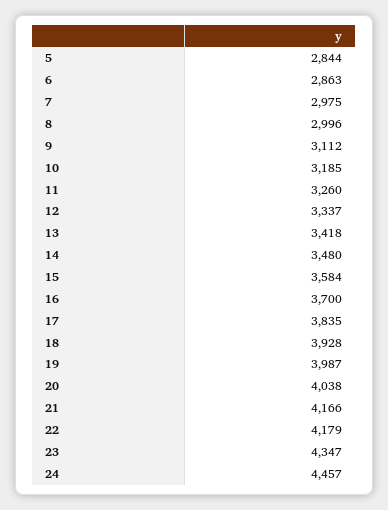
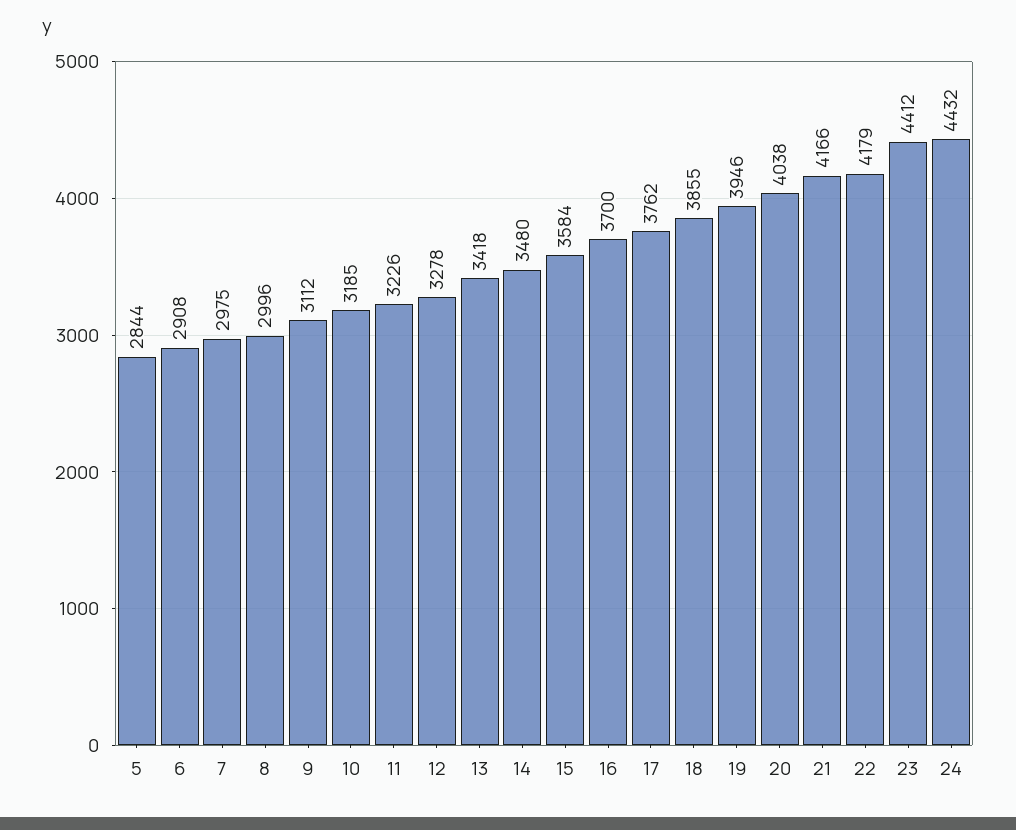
6: 2863 -> 2908
11: 3260 -> 3226
12: 3337 -> 3278
17: 3835 -> 3762
18: 3928 -> 3855
19: 3987 -> 3946
23: 4347 -> 4412
24: 4457 -> 4432

